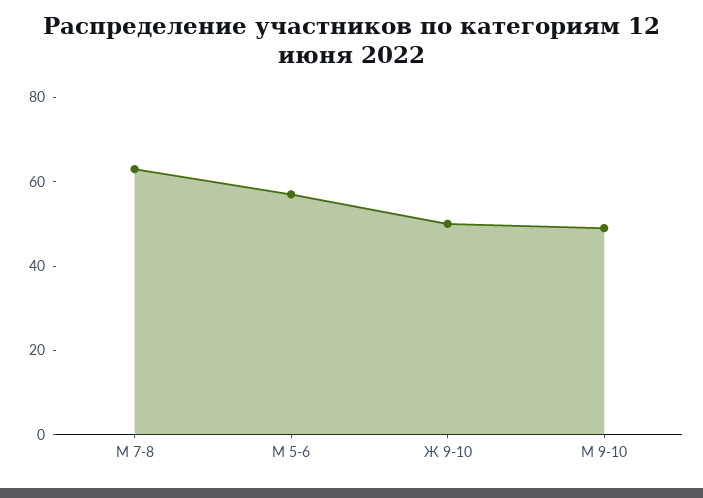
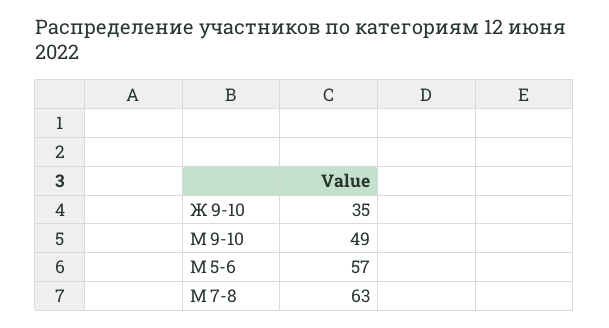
Ж 9-10: 50 -> 35

